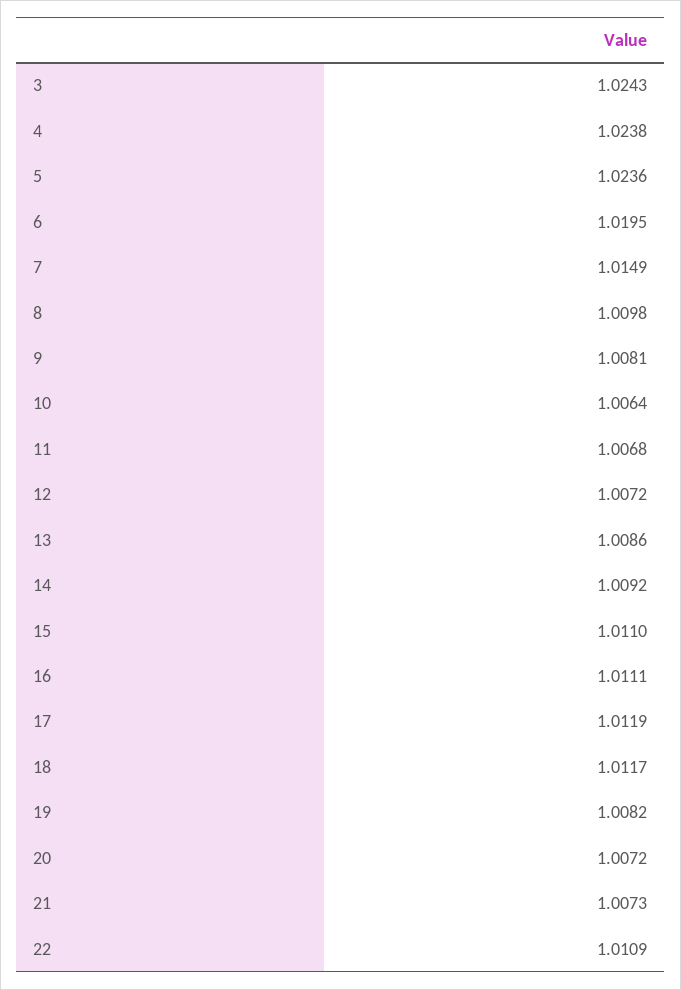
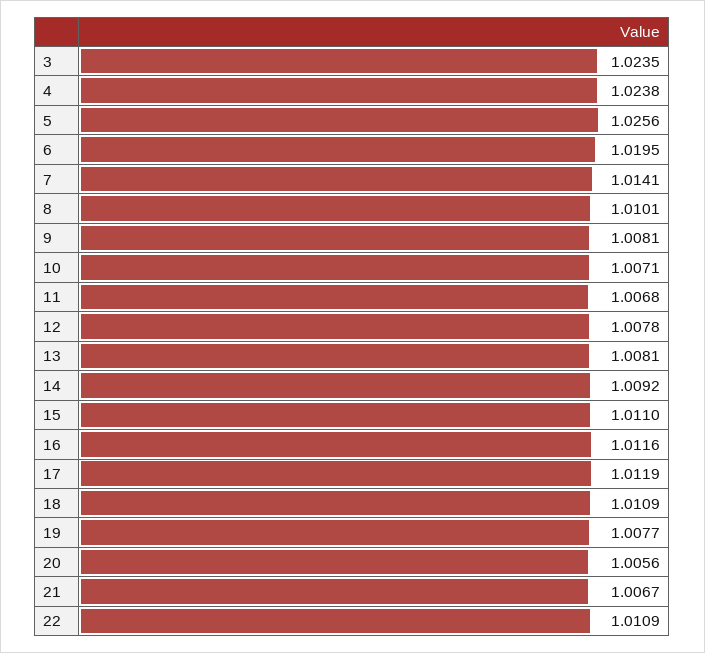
3: 1.0243 -> 1.0235
5: 1.0236 -> 1.0256
7: 1.0149 -> 1.0141
8: 1.0098 -> 1.0101
10: 1.0064 -> 1.0071
12: 1.0072 -> 1.0078
13: 1.0086 -> 1.0081
16: 1.0111 -> 1.0116
18: 1.0117 -> 1.0109
19: 1.0082 -> 1.0077
20: 1.0072 -> 1.0056
21: 1.0073 -> 1.0067

